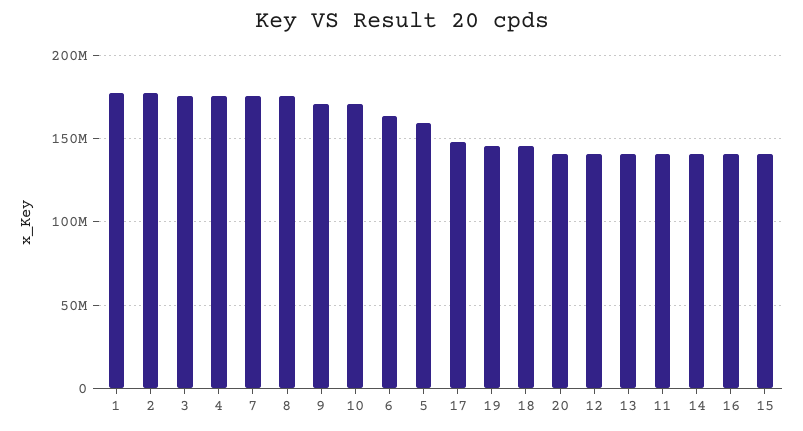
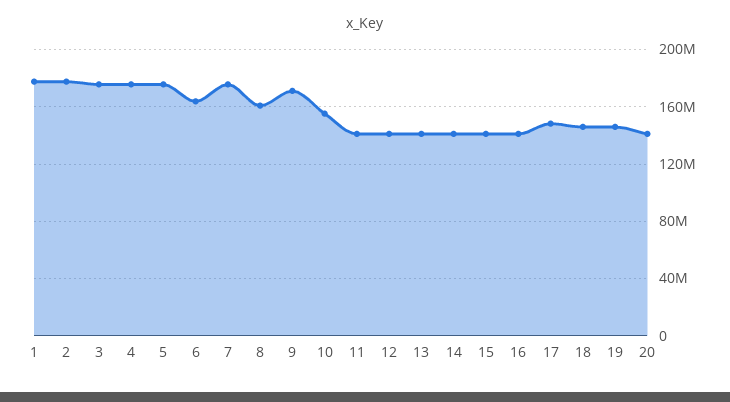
8: 175000000 -> 160000000
10: 170000000 -> 155000000
5: 160000000 -> 175000000

